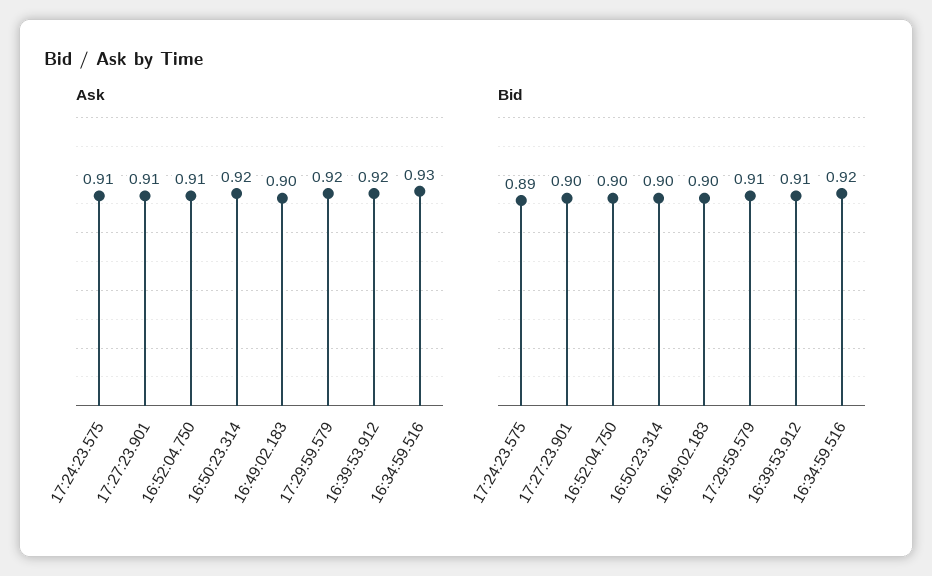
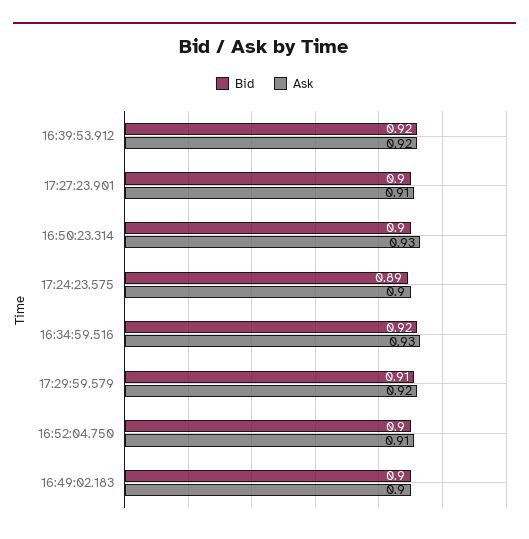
Ask, 17:24:23.575: 0.91 -> 0.9
Ask, 16:50:23.314: 0.92 -> 0.93
Bid, 16:39:53.912: 0.91 -> 0.92

